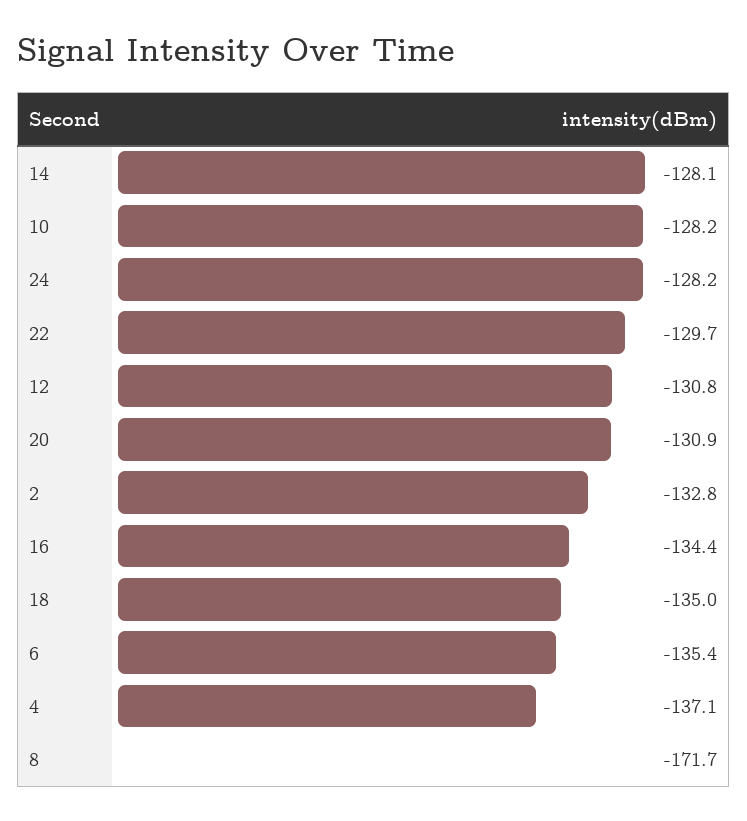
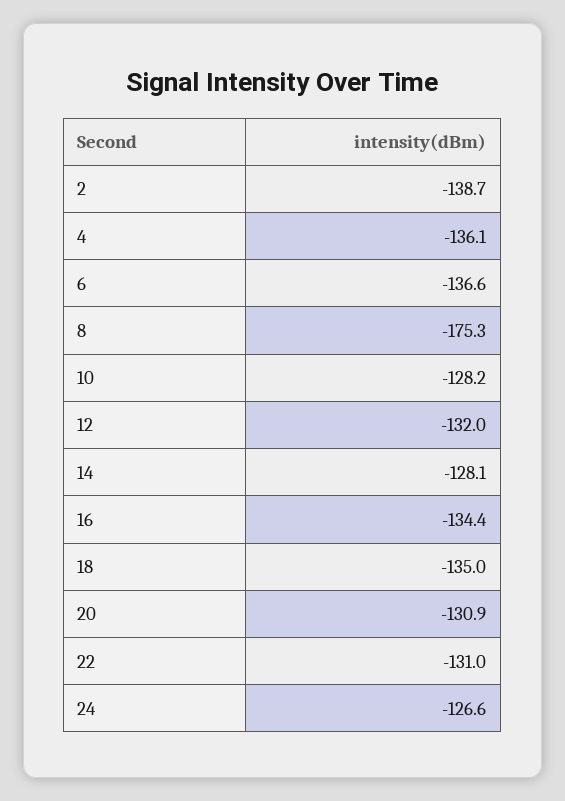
24: -128.2 -> -126.6
22: -129.7 -> -131
12: -130.8 -> -132
2: -132.8 -> -138.7
6: -135.4 -> -136.6
4: -137.1 -> -136.1
8: -171.7 -> -175.3

